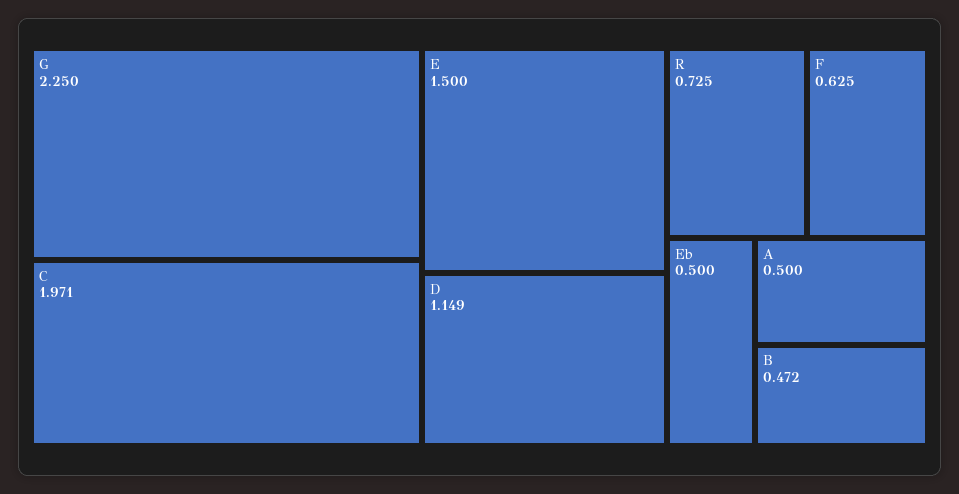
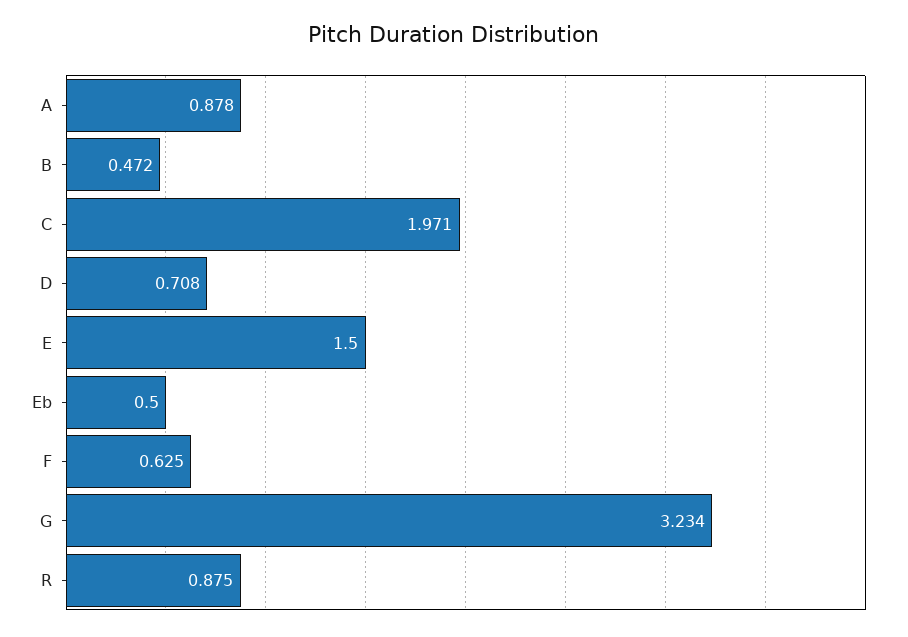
G: 2.25 -> 3.234
D: 1.149 -> 0.708
R: 0.725 -> 0.875
A: 0.5 -> 0.878

